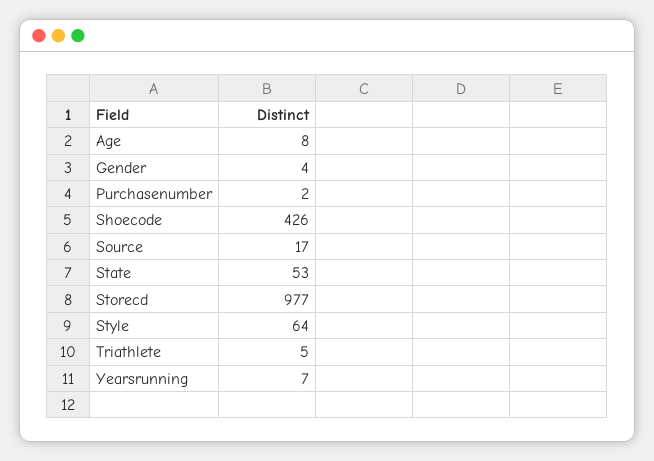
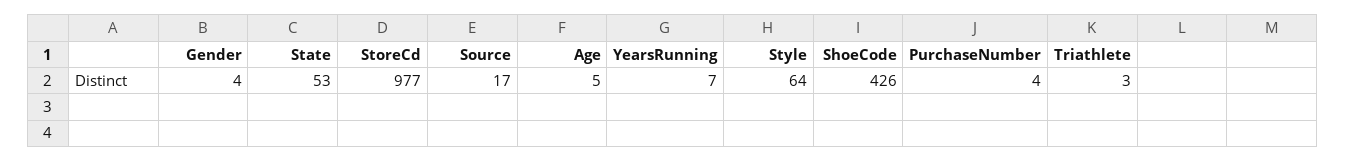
Age: 8 -> 5
Purchasenumber: 2 -> 4
Triathlete: 5 -> 3

